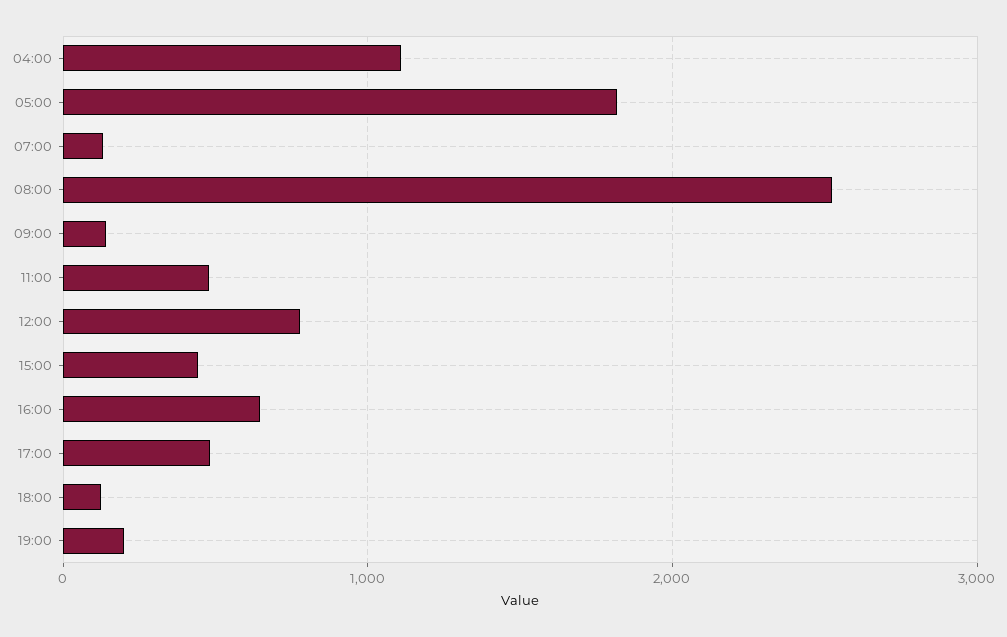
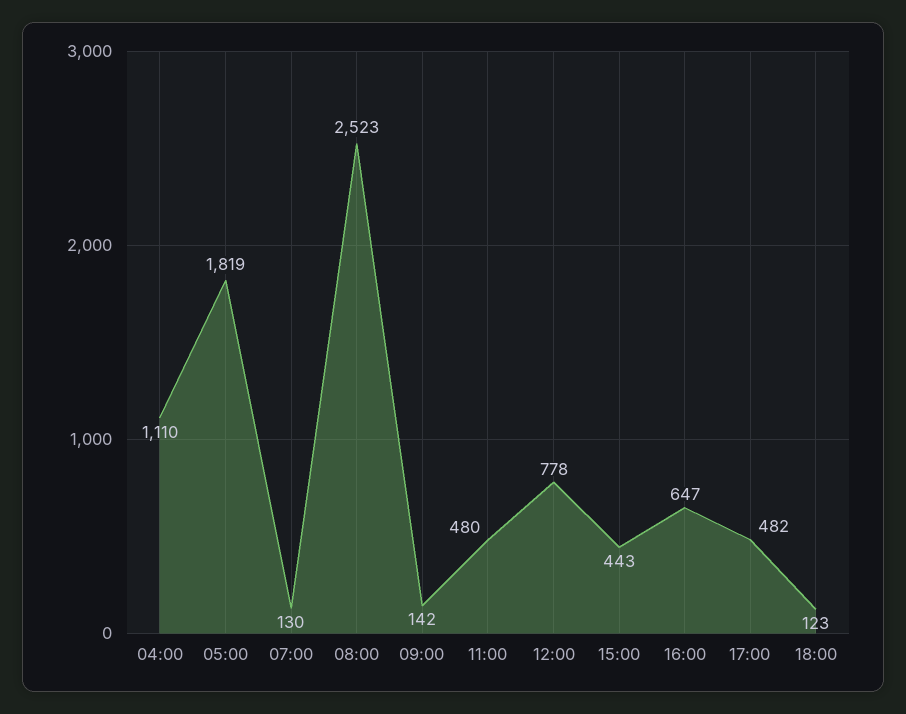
19:00: 200 -> none

